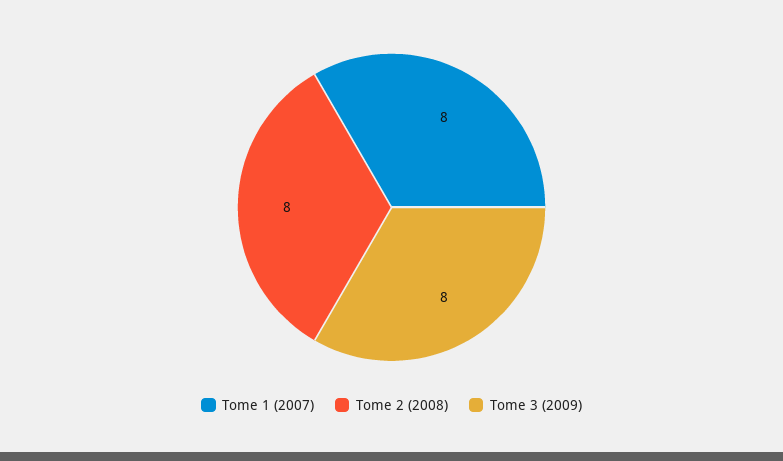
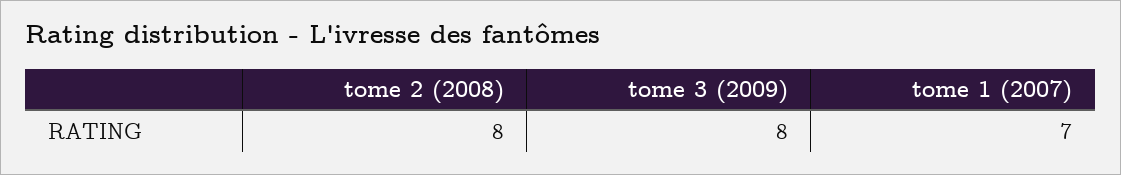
Tome 1 (2007): 8 -> 7

